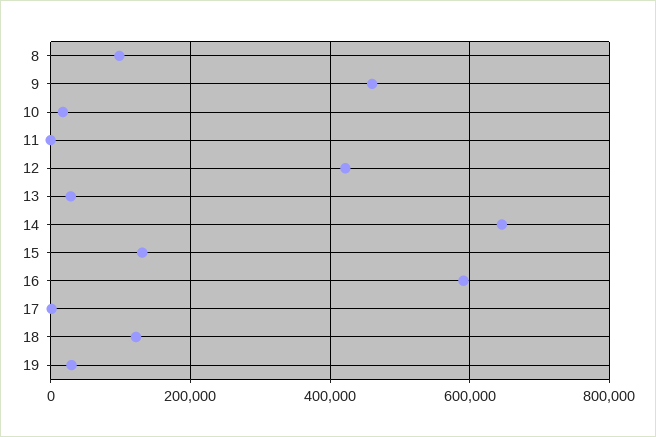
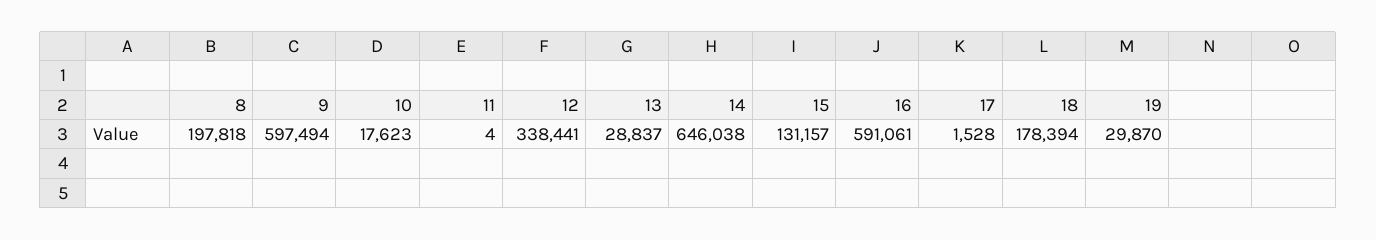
8: 100000 -> 197818
9: 460000 -> 597494
12: 420000 -> 338441
18: 120000 -> 178394

